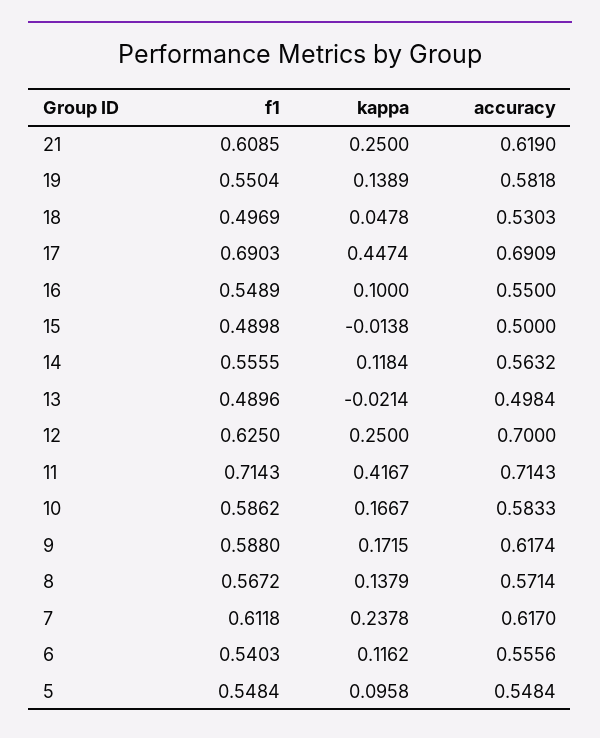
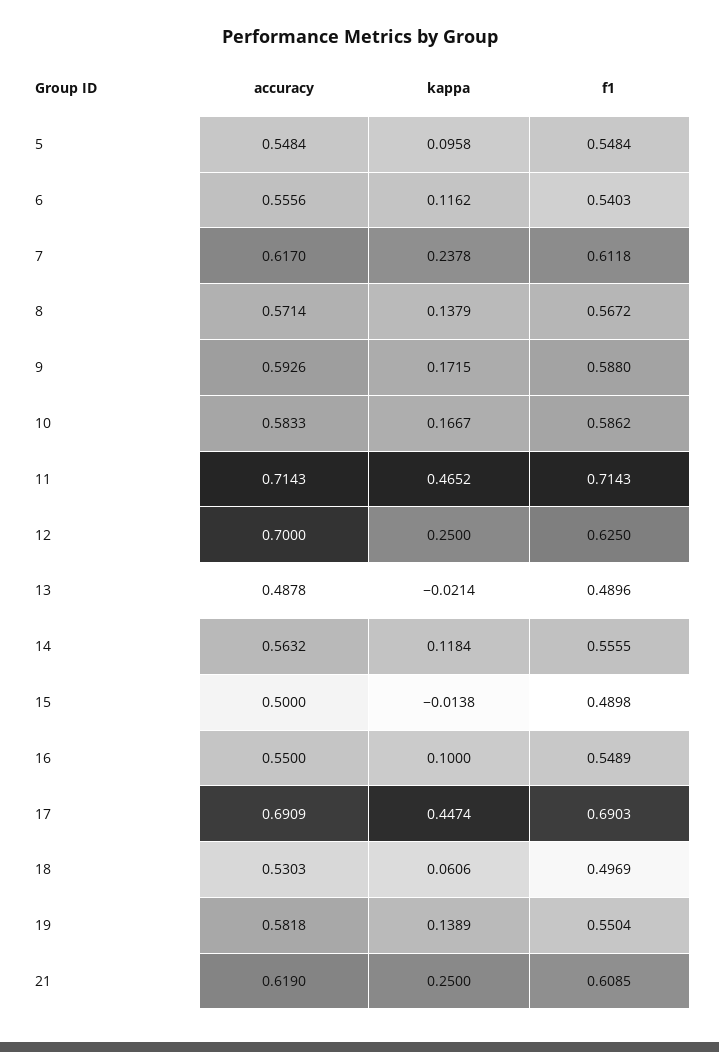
kappa, 18: 0.0478 -> 0.0606
accuracy, 13: 0.4984 -> 0.4878
kappa, 11: 0.4167 -> 0.4652
accuracy, 9: 0.6174 -> 0.5926

